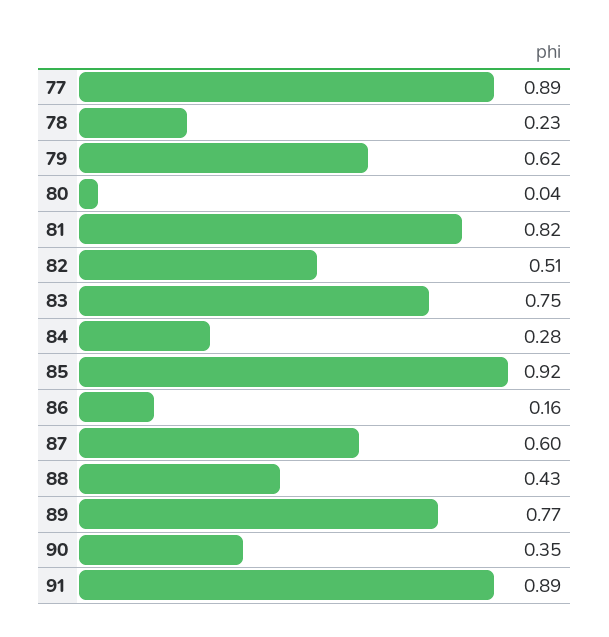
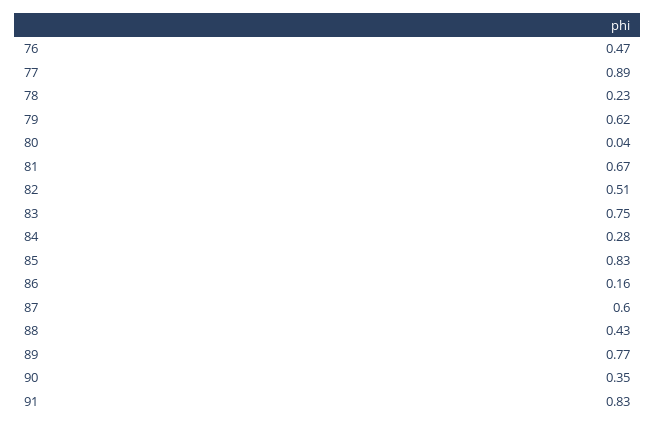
81: 0.82 -> 0.67
85: 0.92 -> 0.83
91: 0.89 -> 0.83
76: none -> 0.47

